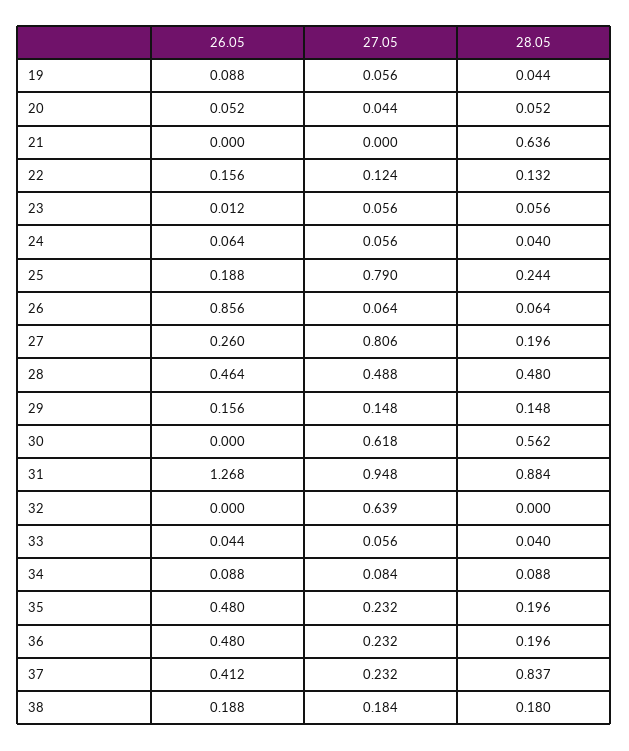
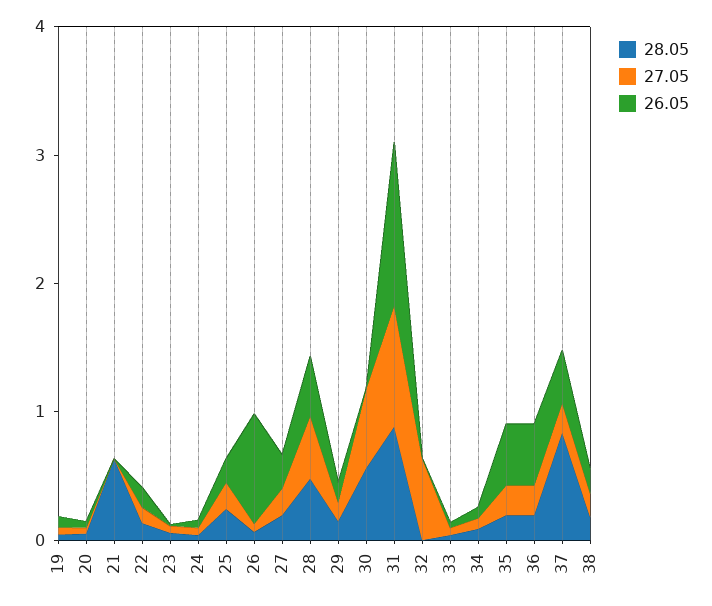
27.05, 25: 0.79 -> 0.2
27.05, 27: 0.806 -> 0.2

